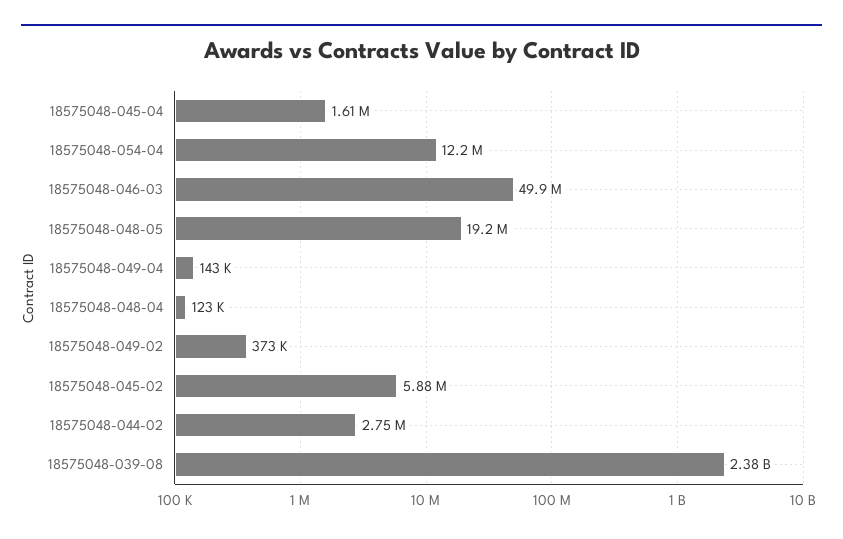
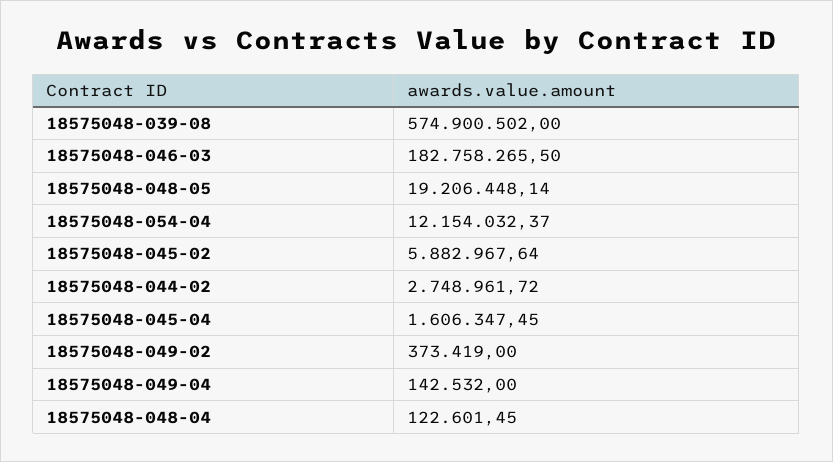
18575048-046-03: 49900000 -> 182758265.5
18575048-039-08: 2380000000 -> 574900502

